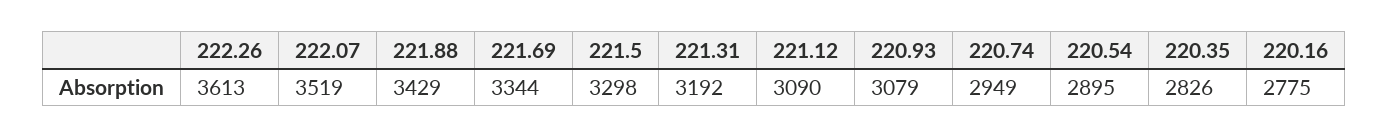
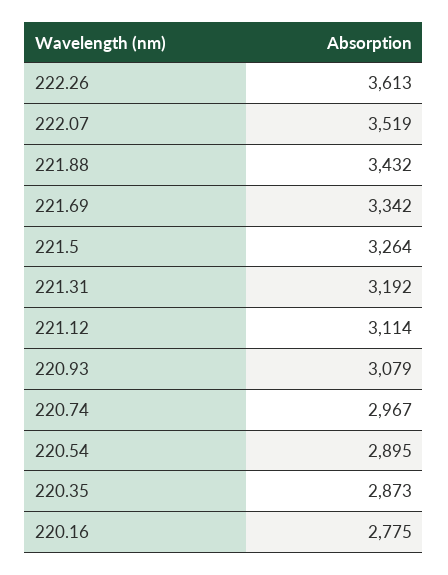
221.88: 3429 -> 3432
221.69: 3344 -> 3342
221.5: 3298 -> 3264
221.12: 3090 -> 3114
220.74: 2949 -> 2967
220.35: 2826 -> 2873

